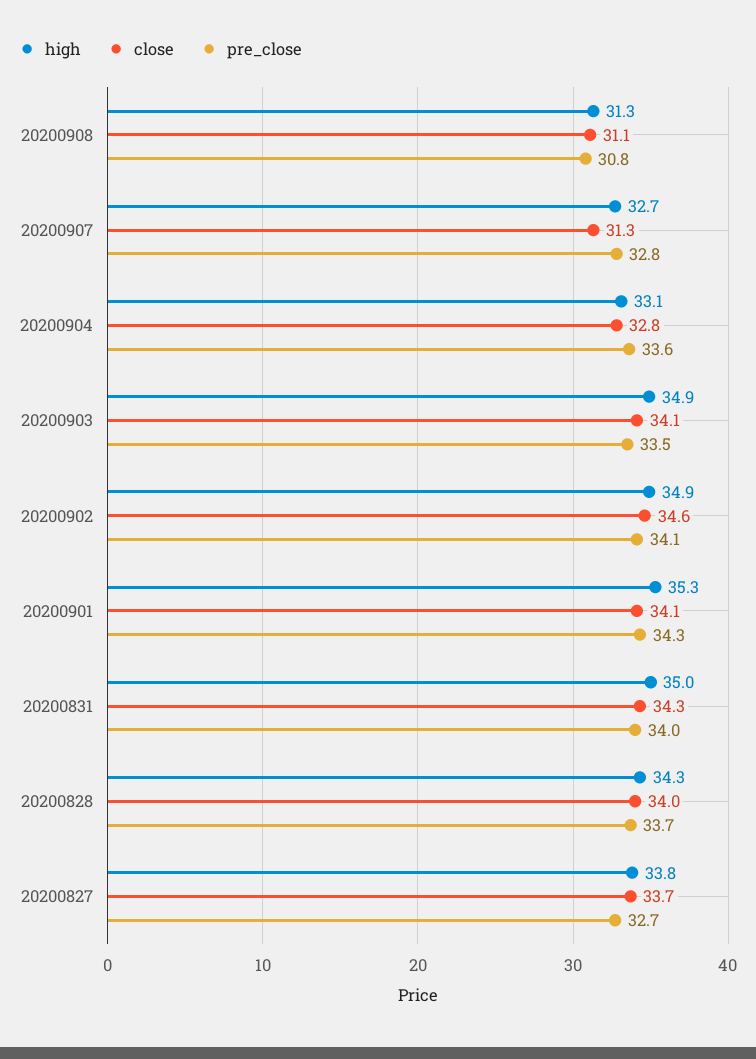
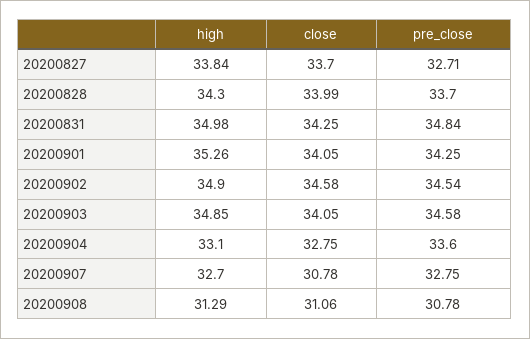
close, 20200907: 31.3 -> 30.78
pre_close, 20200903: 33.5 -> 34.58
pre_close, 20200902: 34.1 -> 34.54
pre_close, 20200831: 34 -> 34.84

